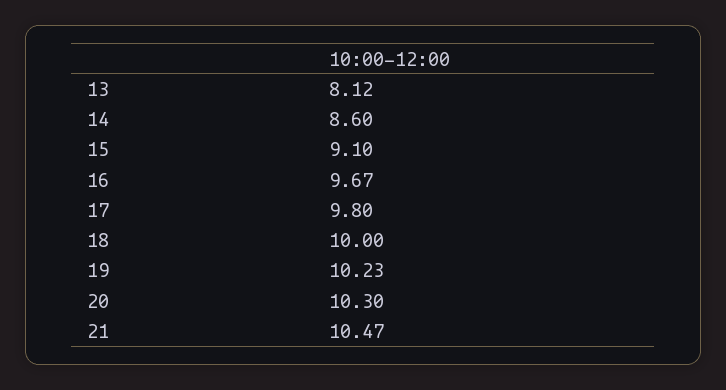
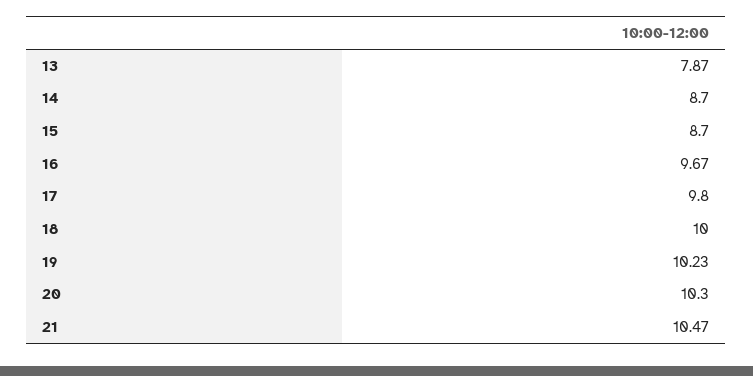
13: 8.12 -> 7.87
14: 8.6 -> 8.7
15: 9.1 -> 8.7

